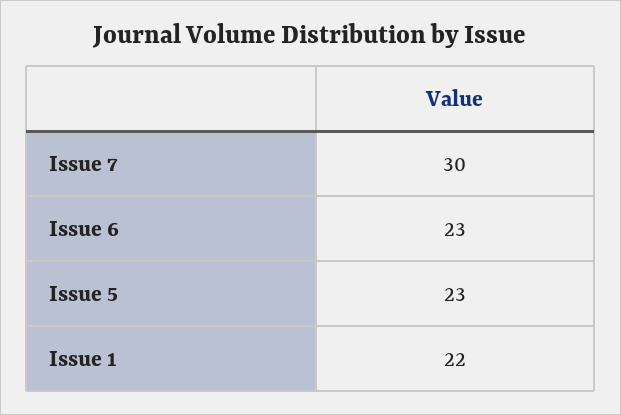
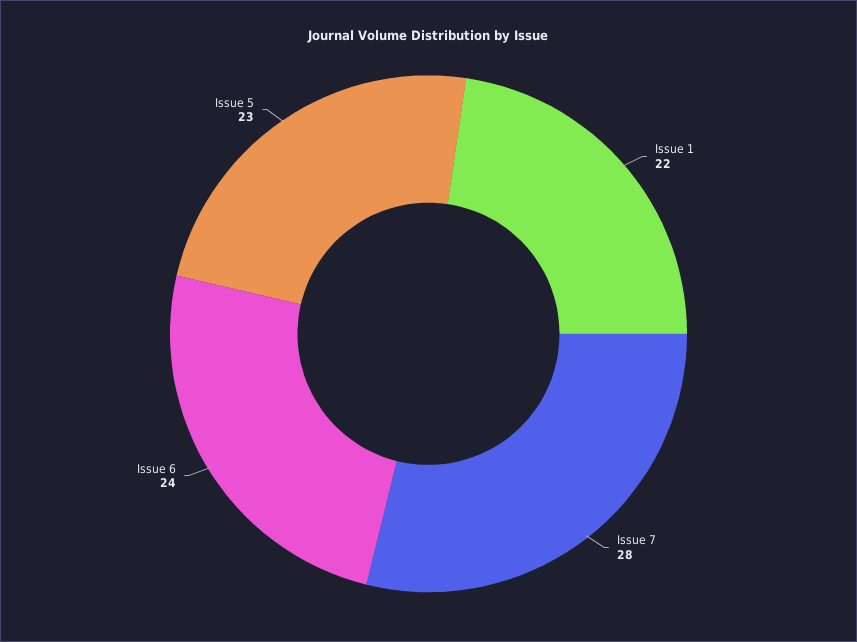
Issue 7: 30 -> 28
Issue 6: 23 -> 24

